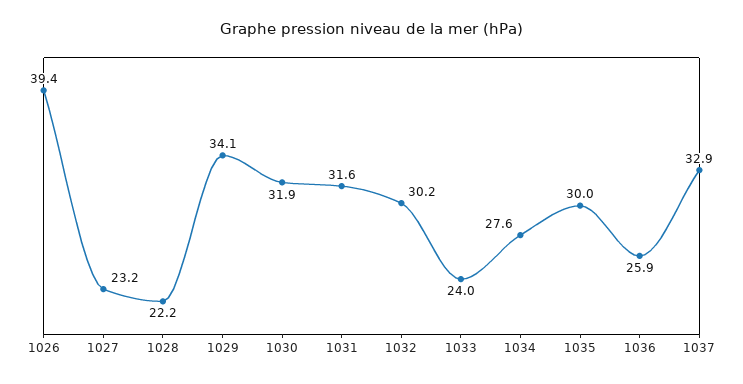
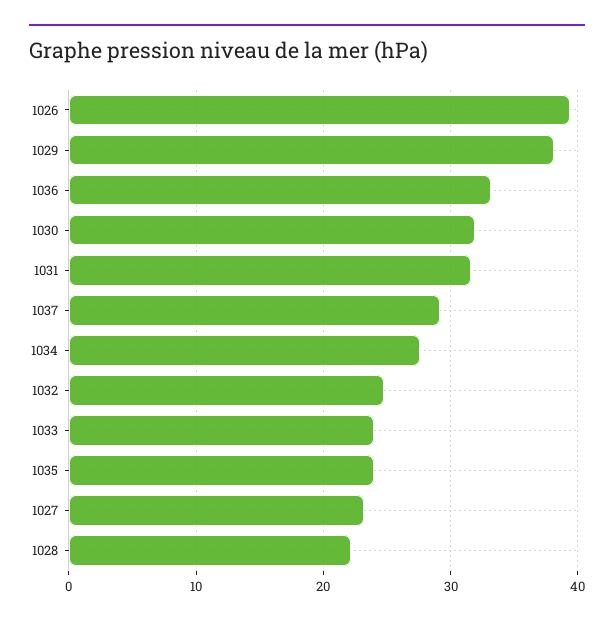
1029: 34.1 -> 38
1032: 30.2 -> 25
1035: 30 -> 24
1036: 25.9 -> 33
1037: 32.9 -> 29

